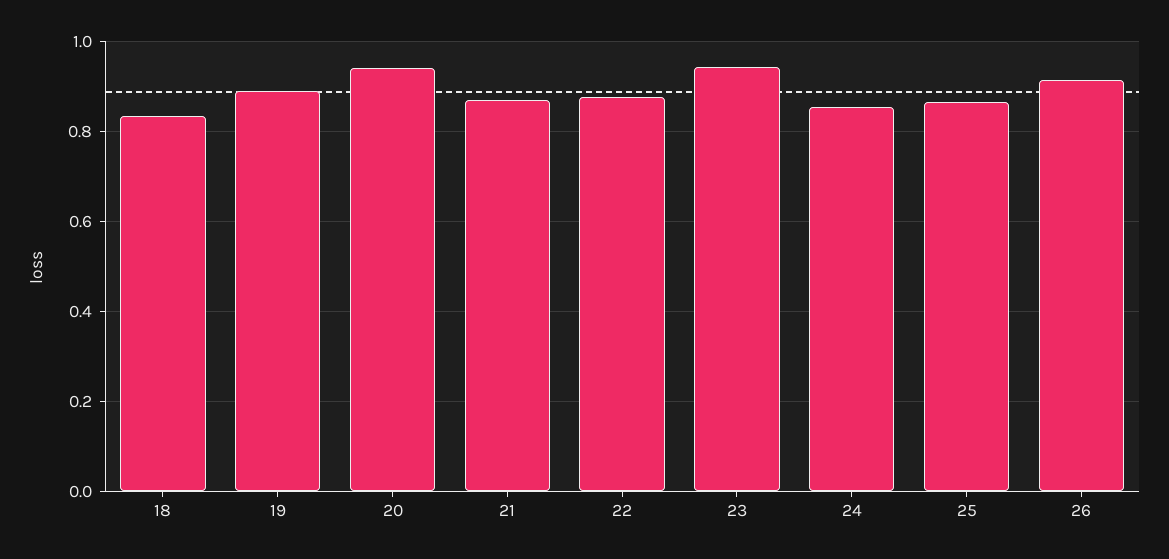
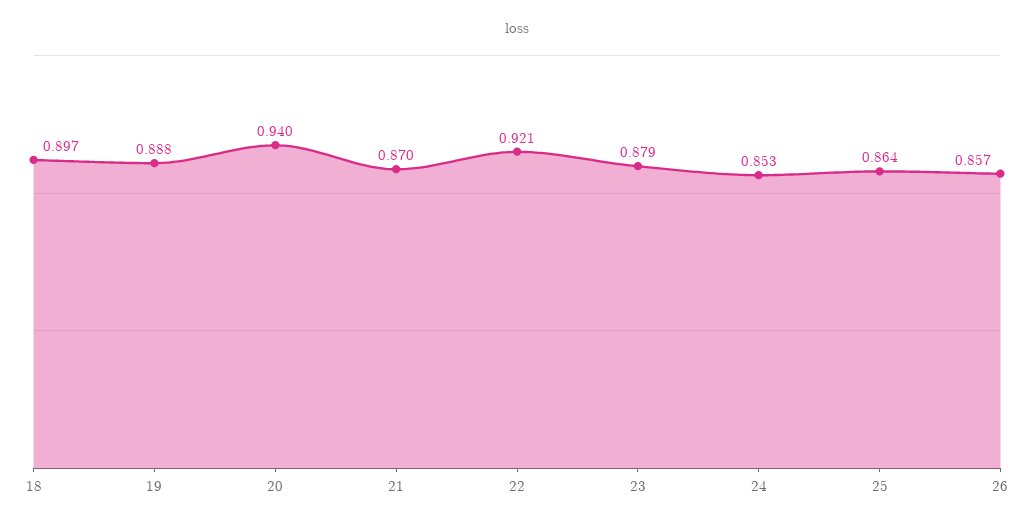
18: 0.84 -> 0.897
22: 0.88 -> 0.921
23: 0.94 -> 0.879
26: 0.92 -> 0.857

